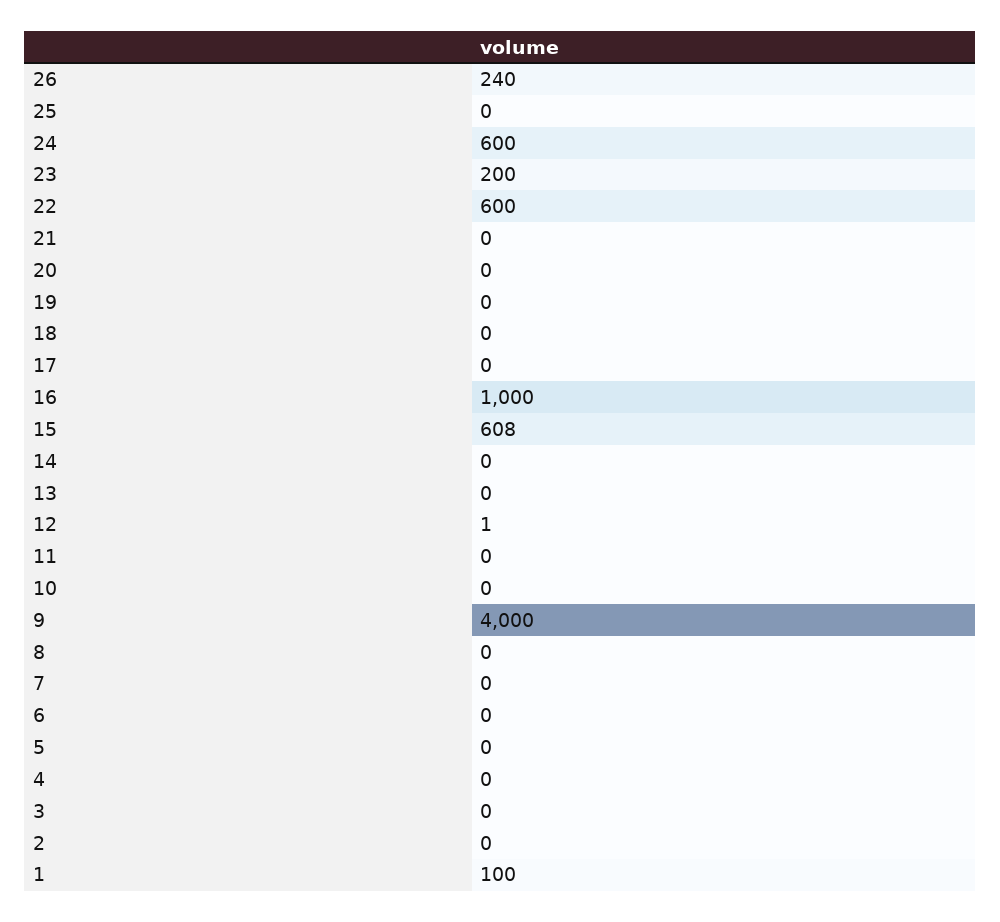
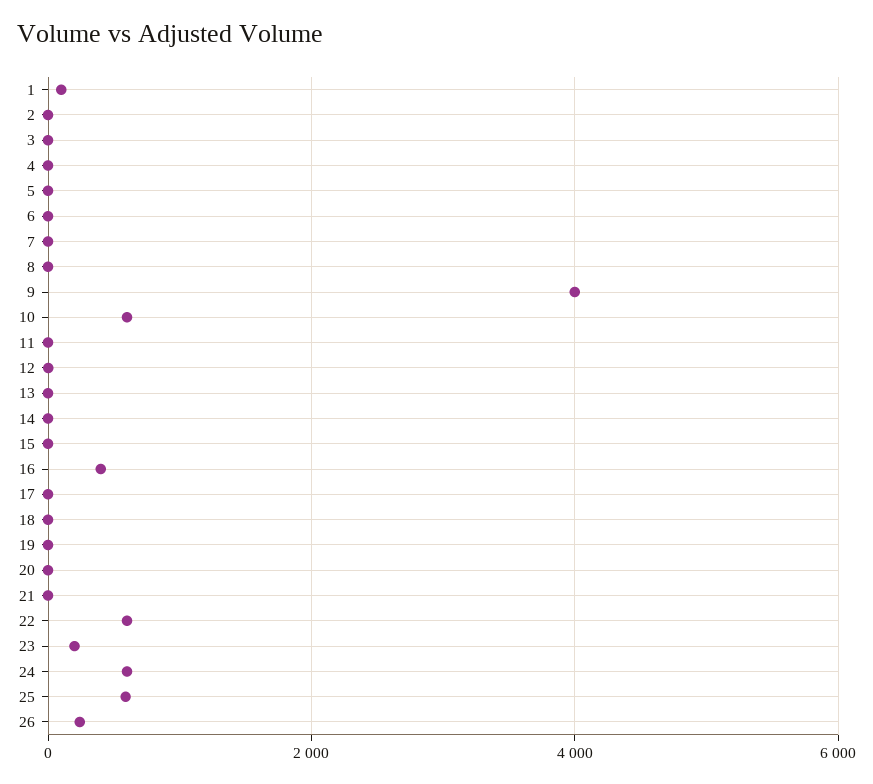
25: 0 -> 600
16: 1000 -> 400
15: 608 -> 0
10: 0 -> 600

